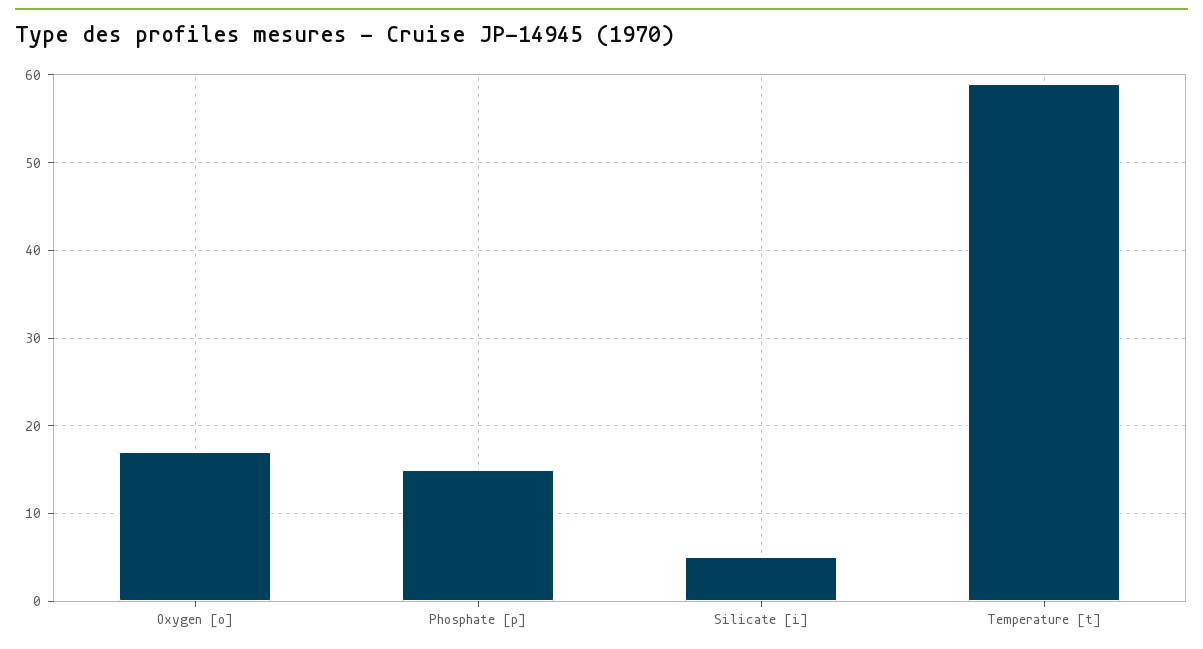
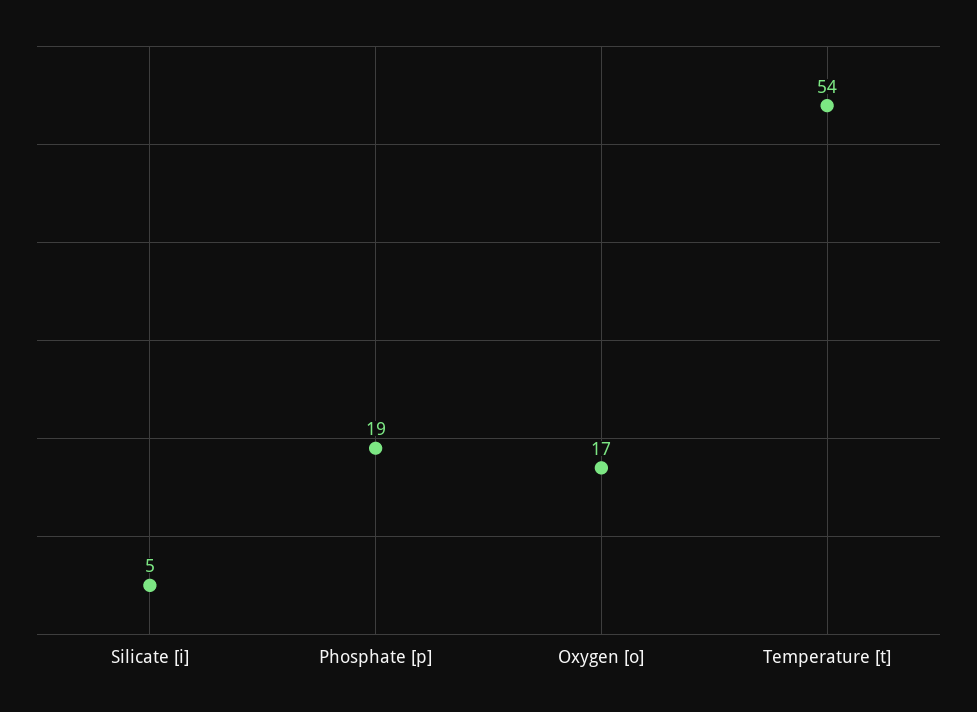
Phosphate [p]: 15 -> 19
Temperature [t]: 59 -> 54

